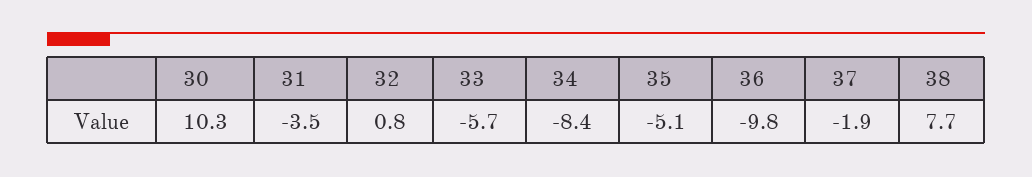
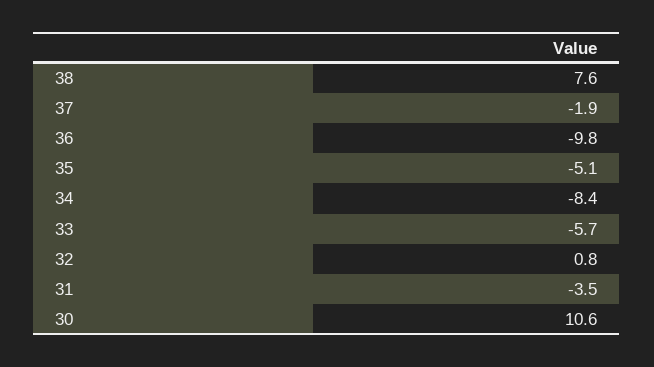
30: 10.3 -> 10.6
38: 7.7 -> 7.6

